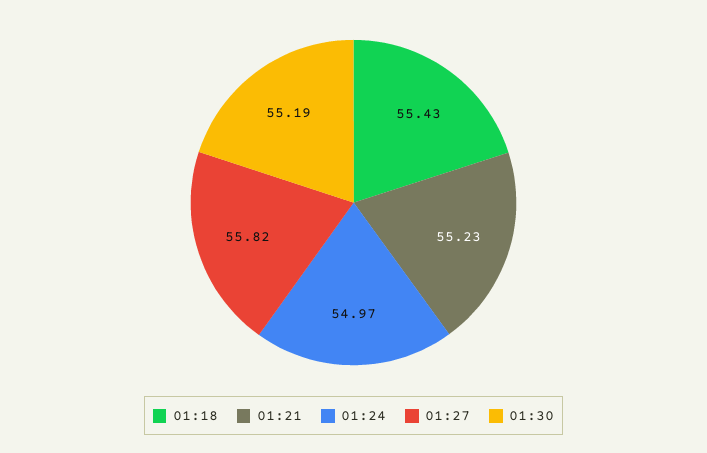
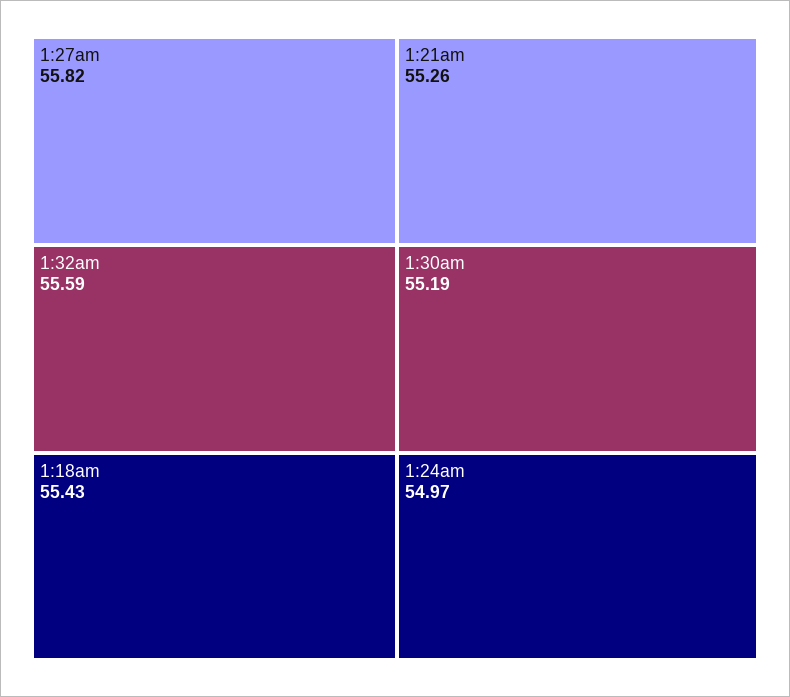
01:21: 55.23 -> 55.26
1:32am: none -> 55.59

